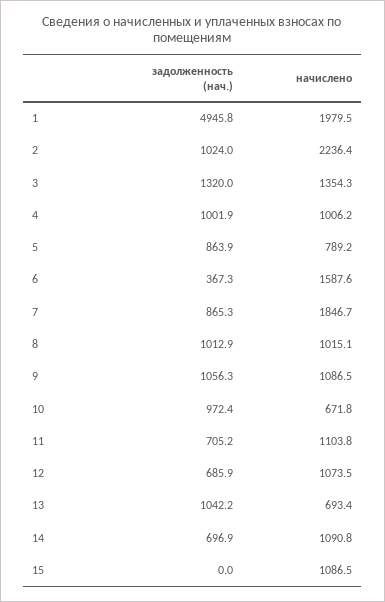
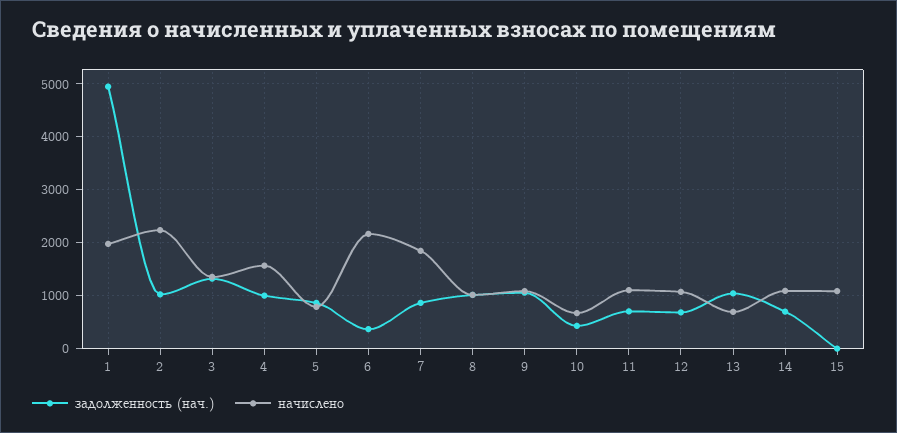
начислено, 4: 1006.2 -> 1600
начислено, 6: 1587.6 -> 2200
задолженность (нач.), 10: 972.4 -> 400

